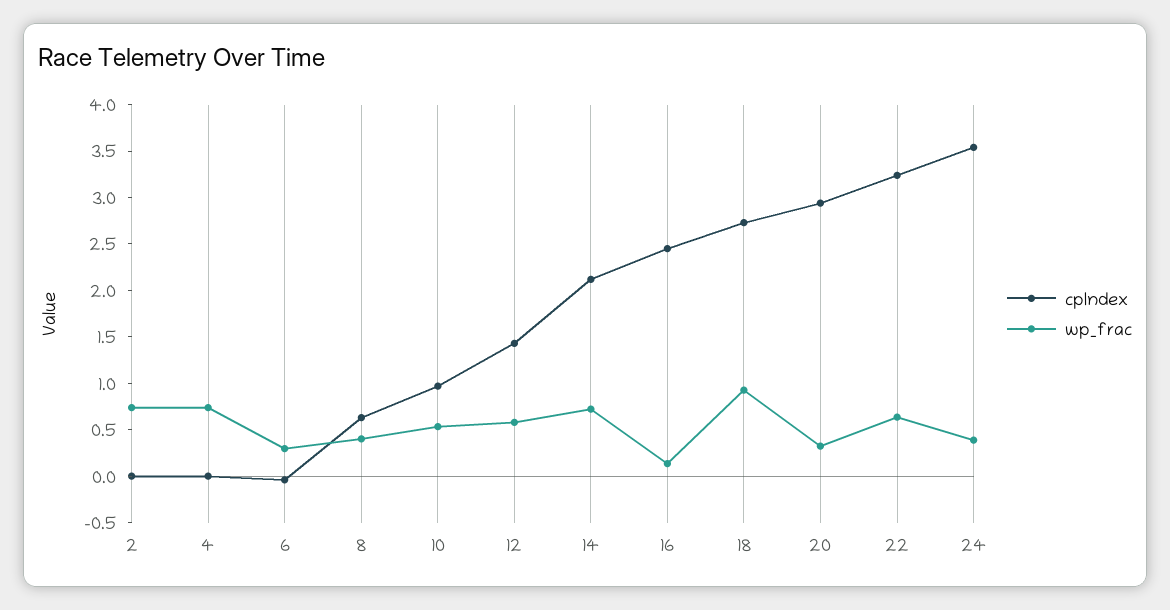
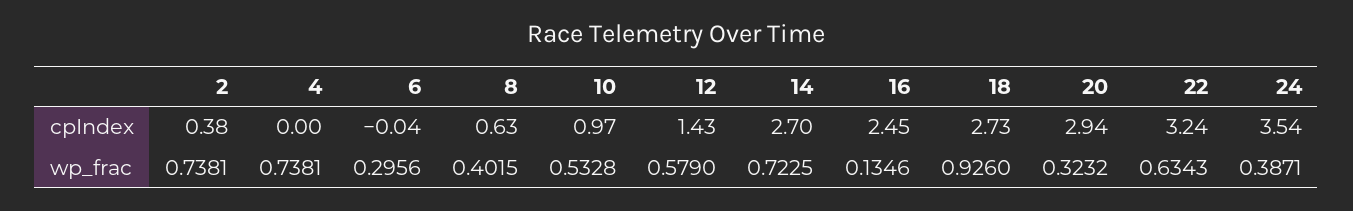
cpIndex, 2: 0 -> 0.38
cpIndex, 14: 2.1 -> 2.7

